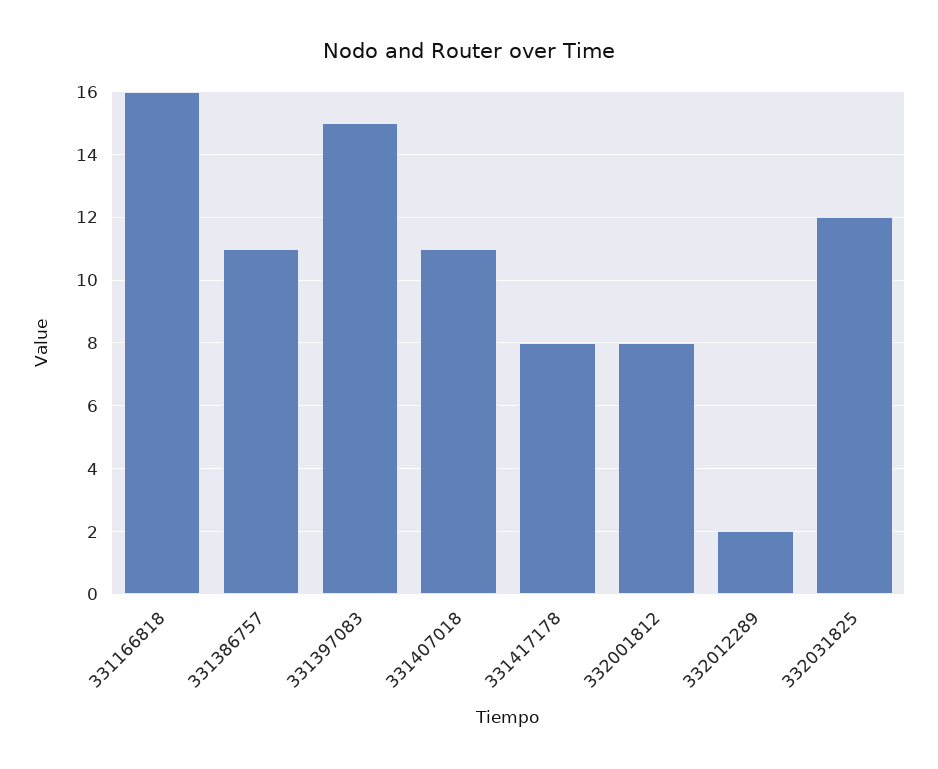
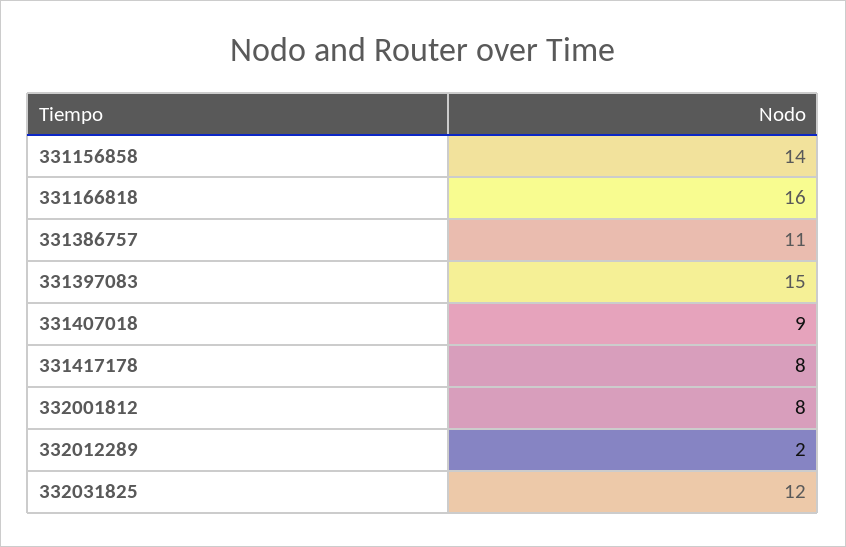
331407018: 11 -> 9
331156858: none -> 14

